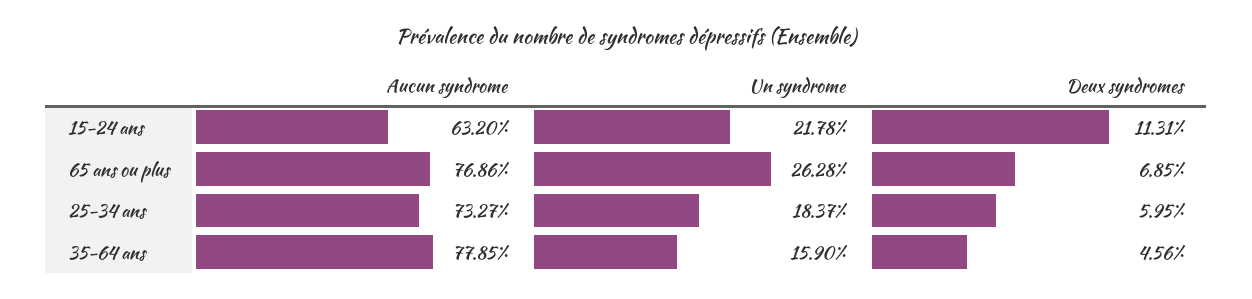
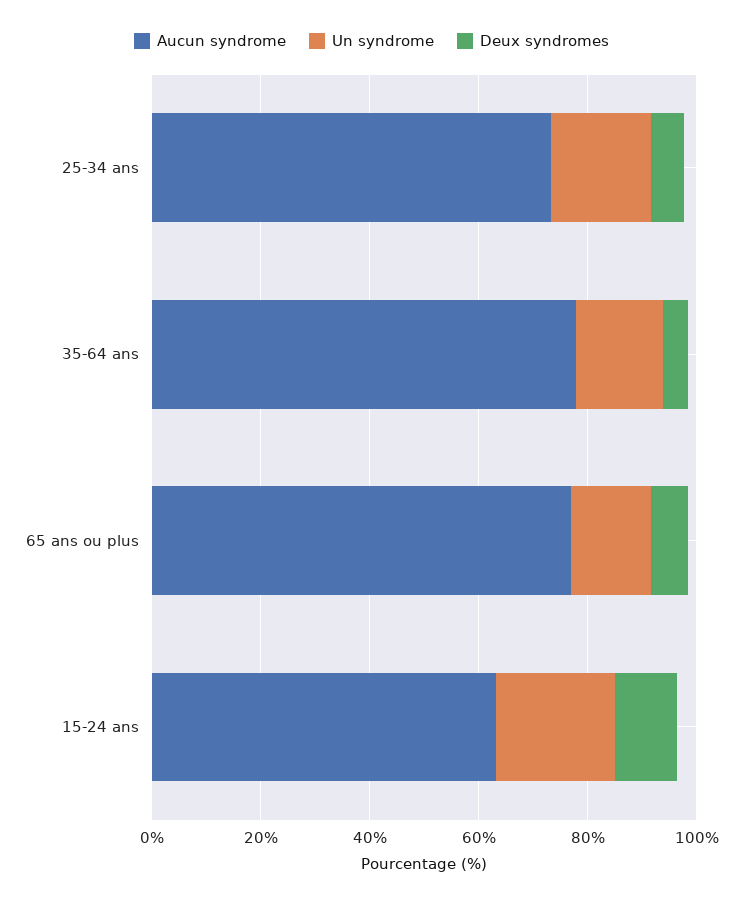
Un syndrome, 65 ans ou plus: 26.28 -> 15

